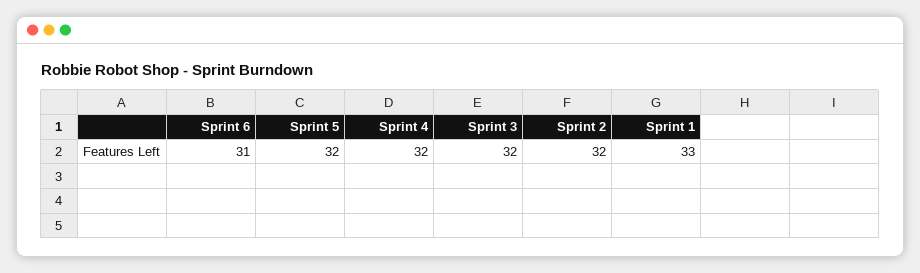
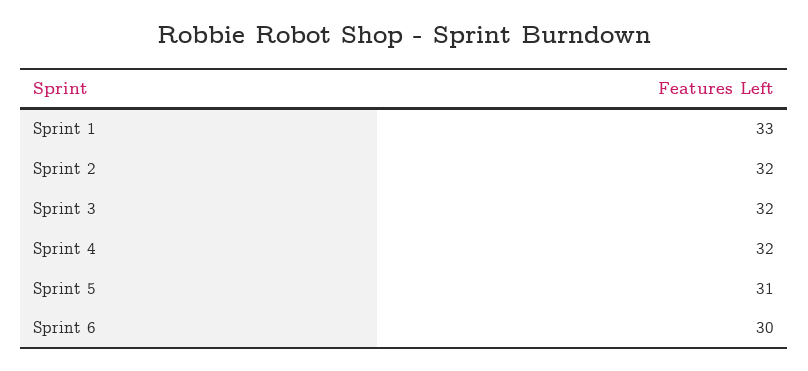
Sprint 6: 31 -> 30
Sprint 5: 32 -> 31

